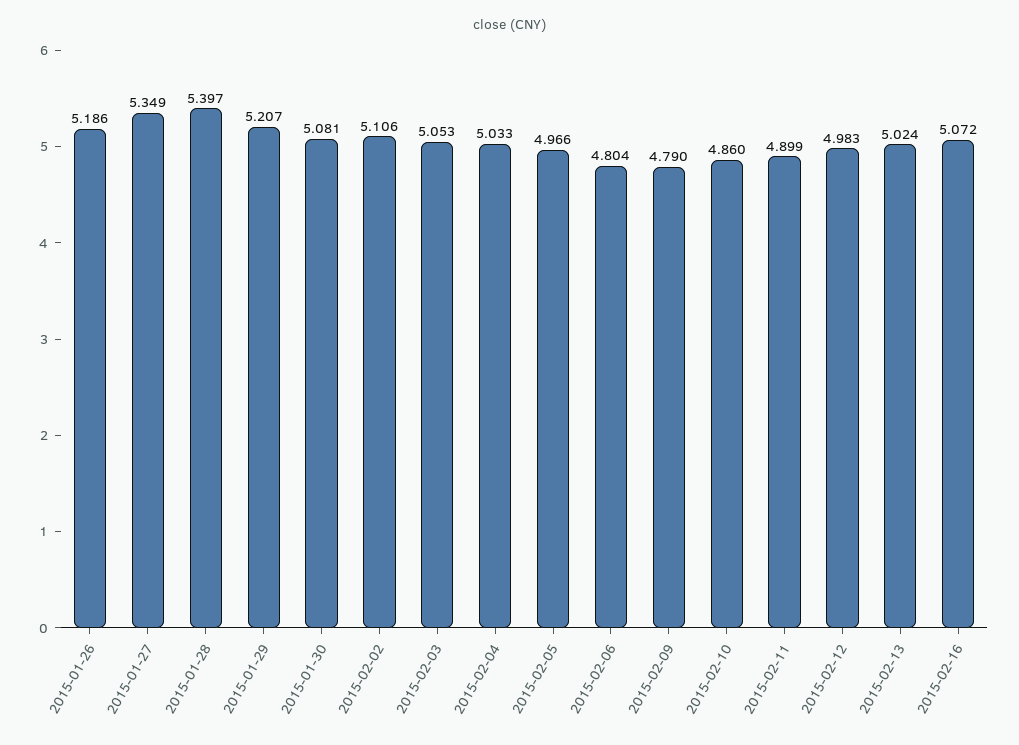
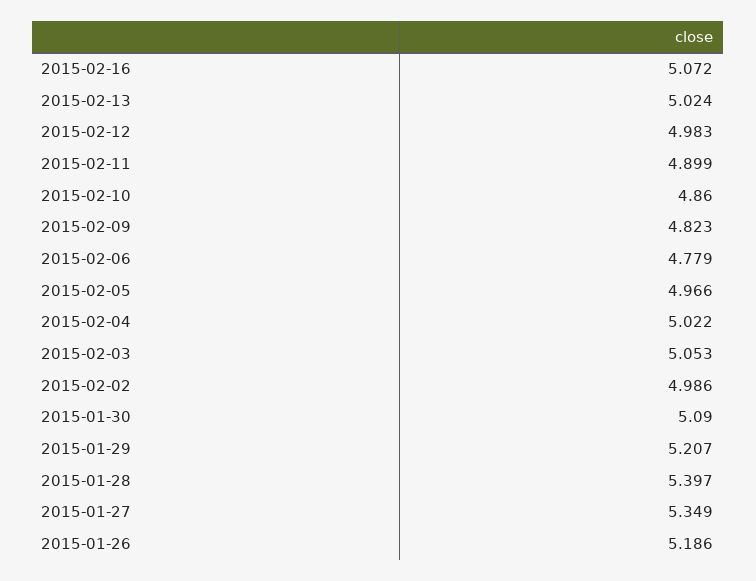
2015-01-30: 5.081 -> 5.09
2015-02-02: 5.106 -> 4.986
2015-02-04: 5.033 -> 5.022
2015-02-06: 4.804 -> 4.779
2015-02-09: 4.79 -> 4.823

